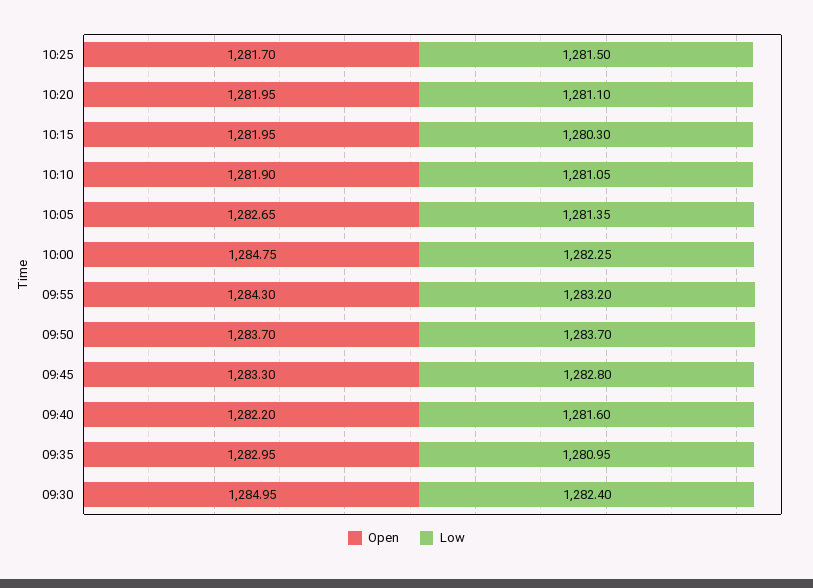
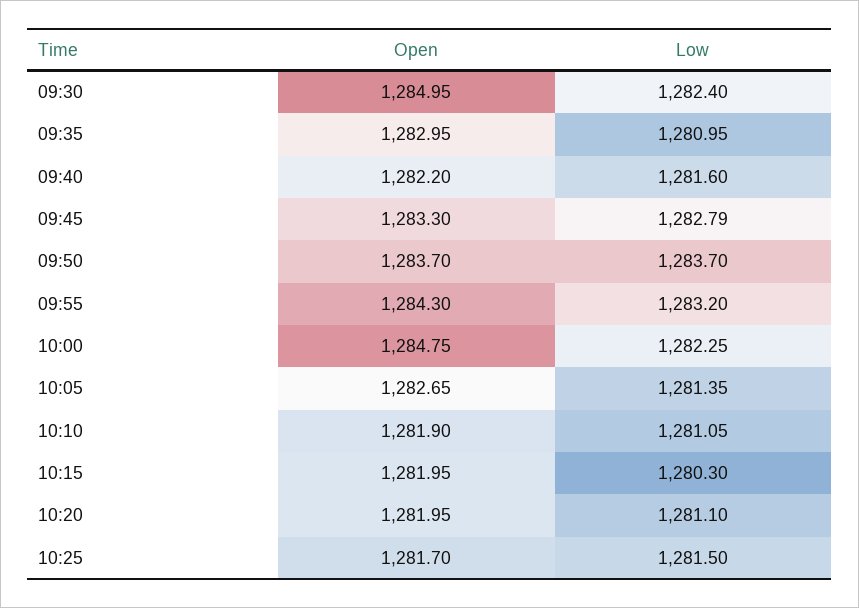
Low, 09:45: 1282.8 -> 1282.79

